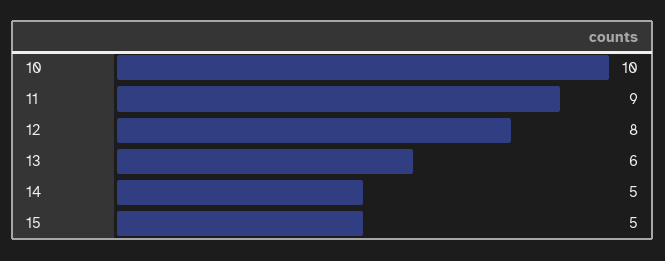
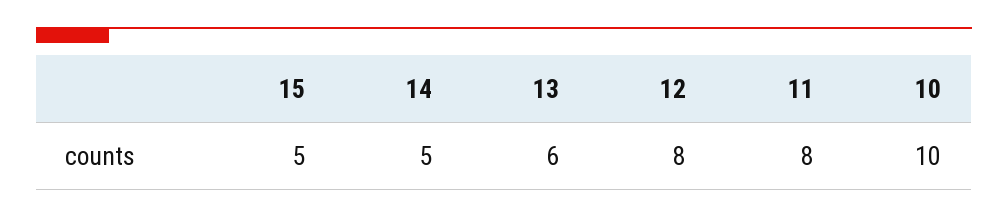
11: 9 -> 8

